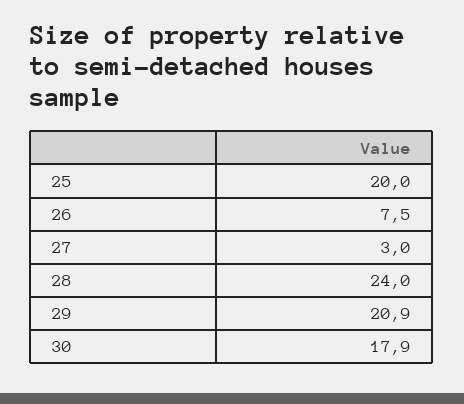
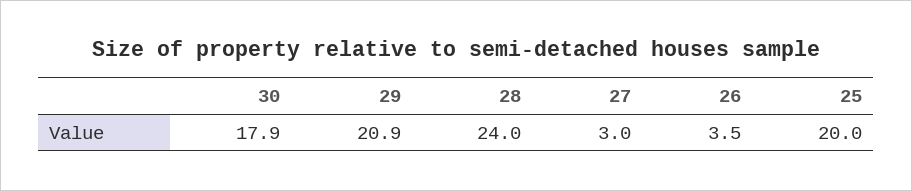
26: 7.5 -> 3.5

